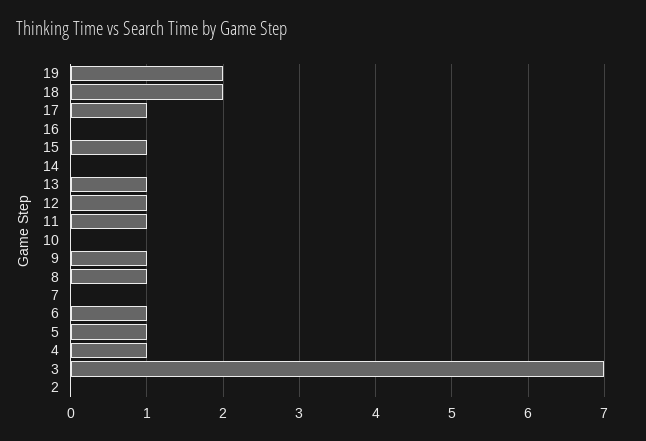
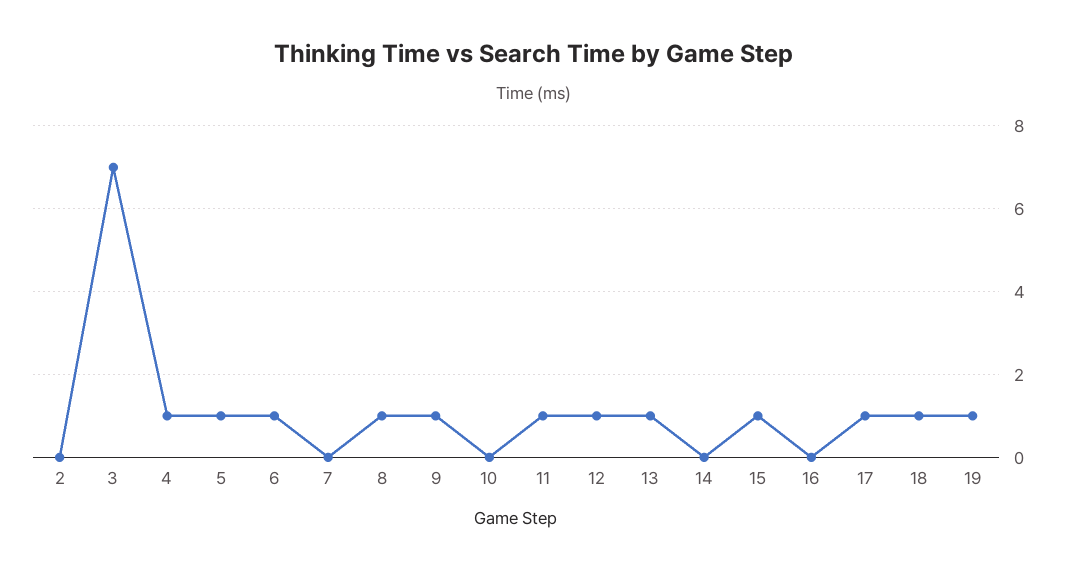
19: 2 -> 1
18: 2 -> 1

